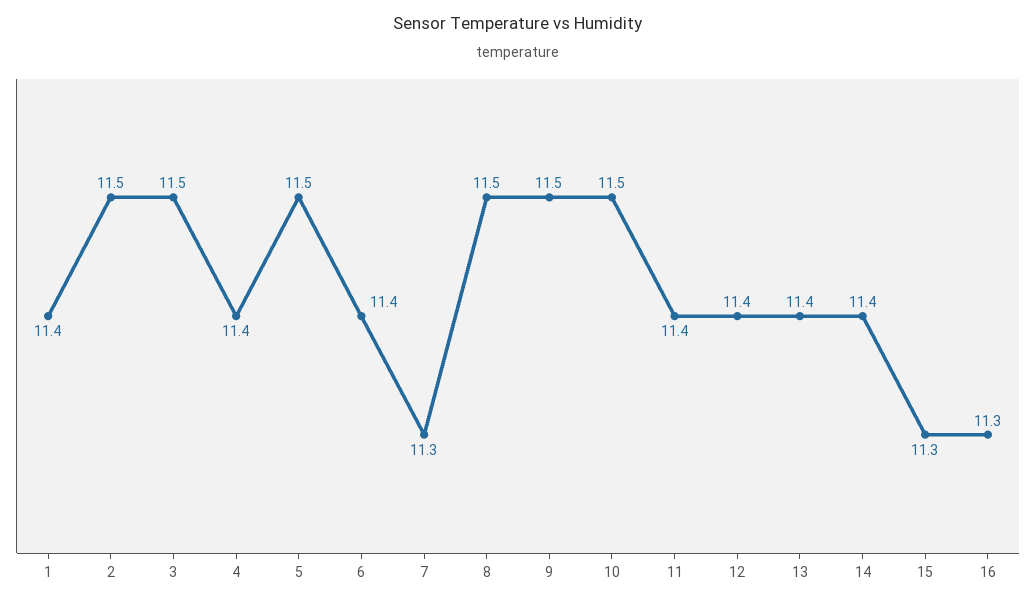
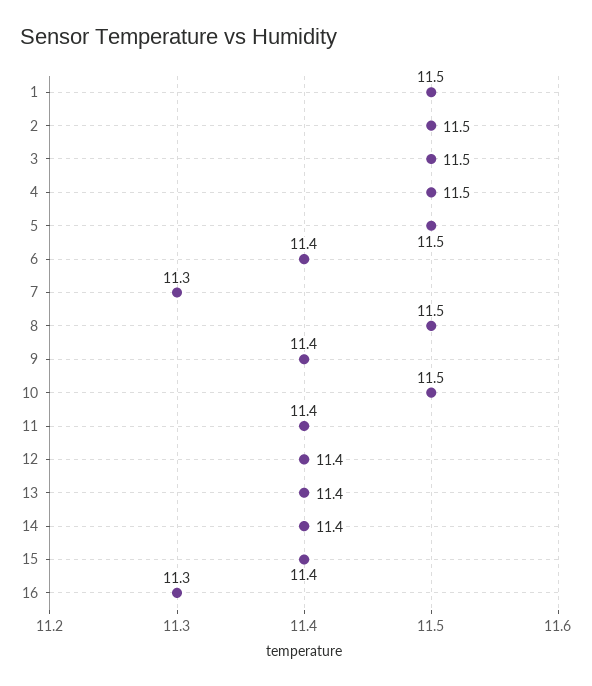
1: 11.4 -> 11.5
4: 11.4 -> 11.5
9: 11.5 -> 11.4
15: 11.3 -> 11.4

